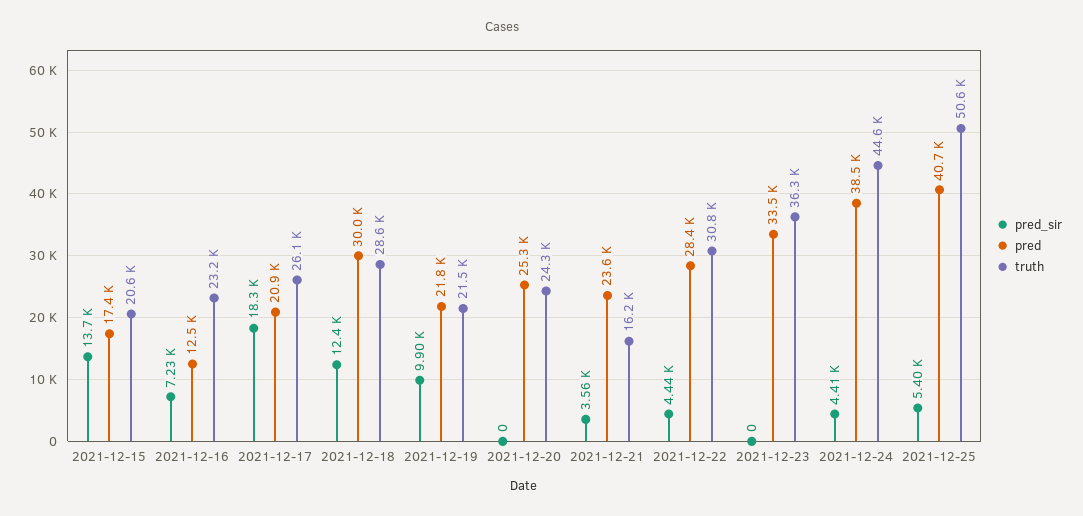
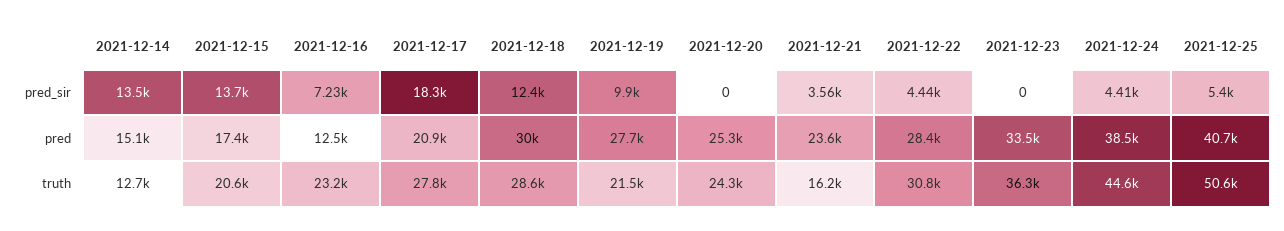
truth, 2021-12-17: 26100 -> 27800
pred, 2021-12-19: 21800 -> 27700
pred_sir, 2021-12-14: none -> 13500
pred, 2021-12-14: none -> 15100
truth, 2021-12-14: none -> 12700

